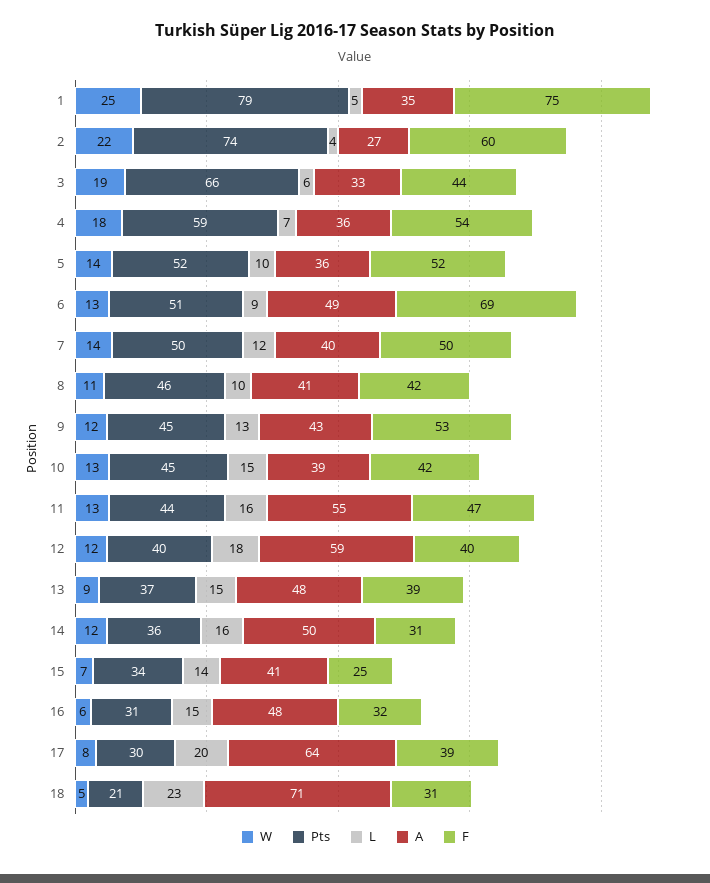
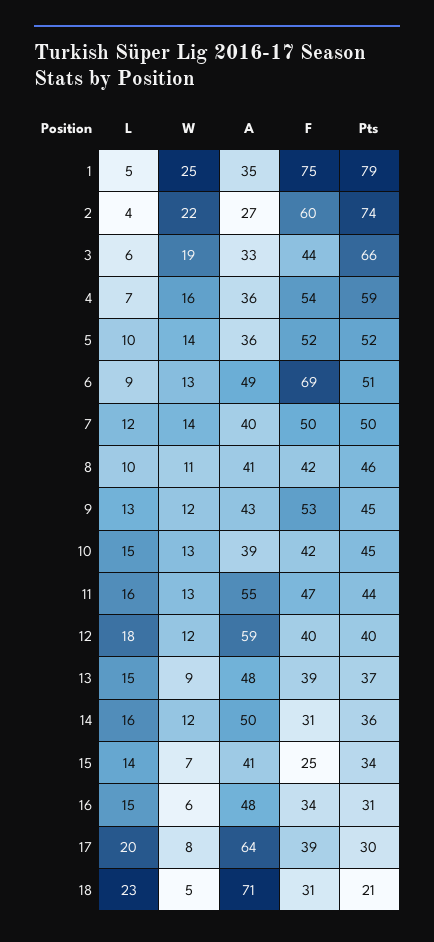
W, 4: 18 -> 16
F, 16: 32 -> 34

